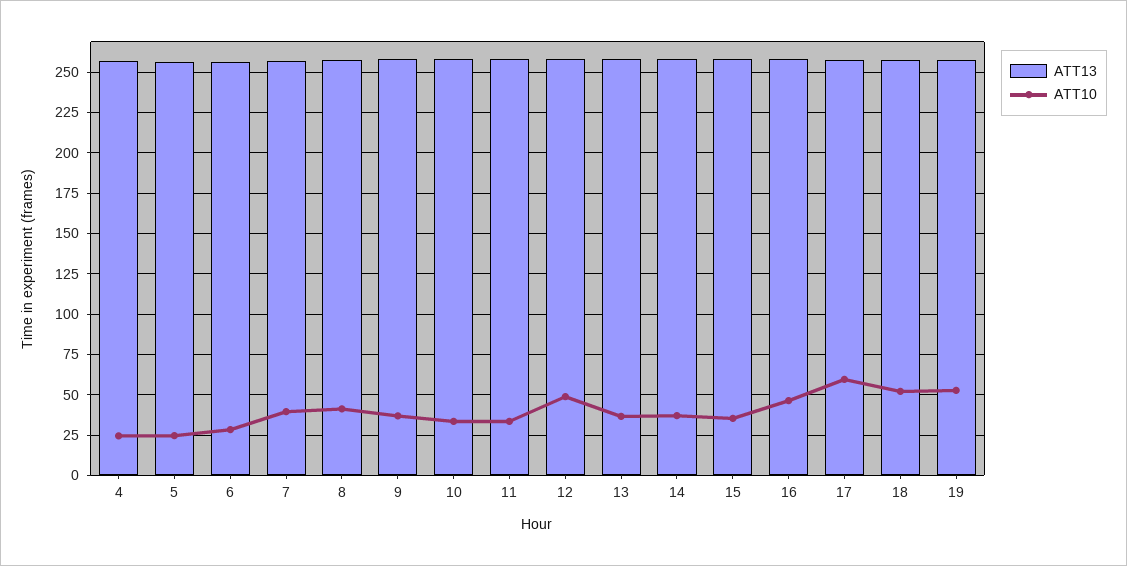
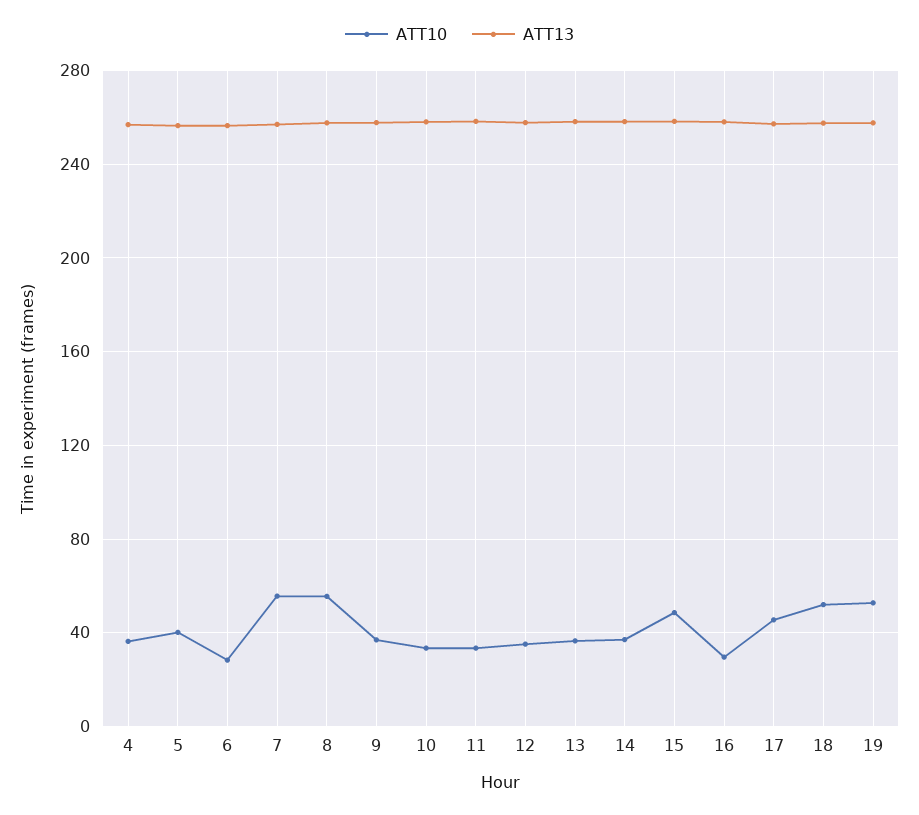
ATT10, 4: 25 -> 35
ATT10, 5: 25 -> 40
ATT10, 7: 40 -> 55
ATT10, 8: 40 -> 55
ATT10, 12: 50 -> 35
ATT10, 15: 35 -> 50
ATT10, 16: 45 -> 30
ATT10, 17: 60 -> 45

